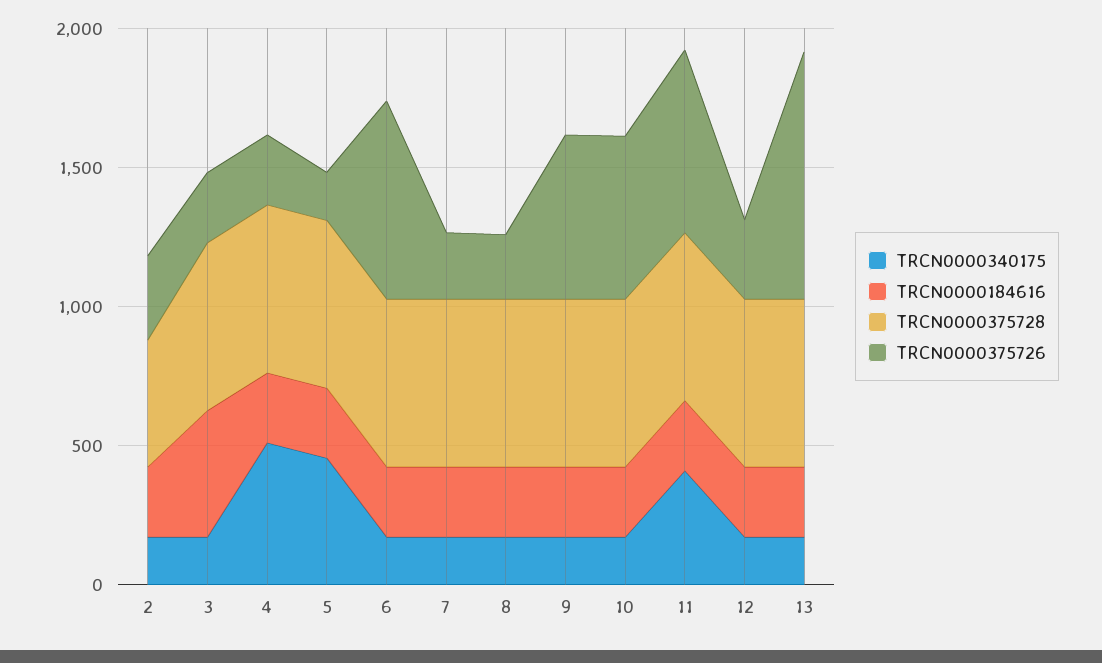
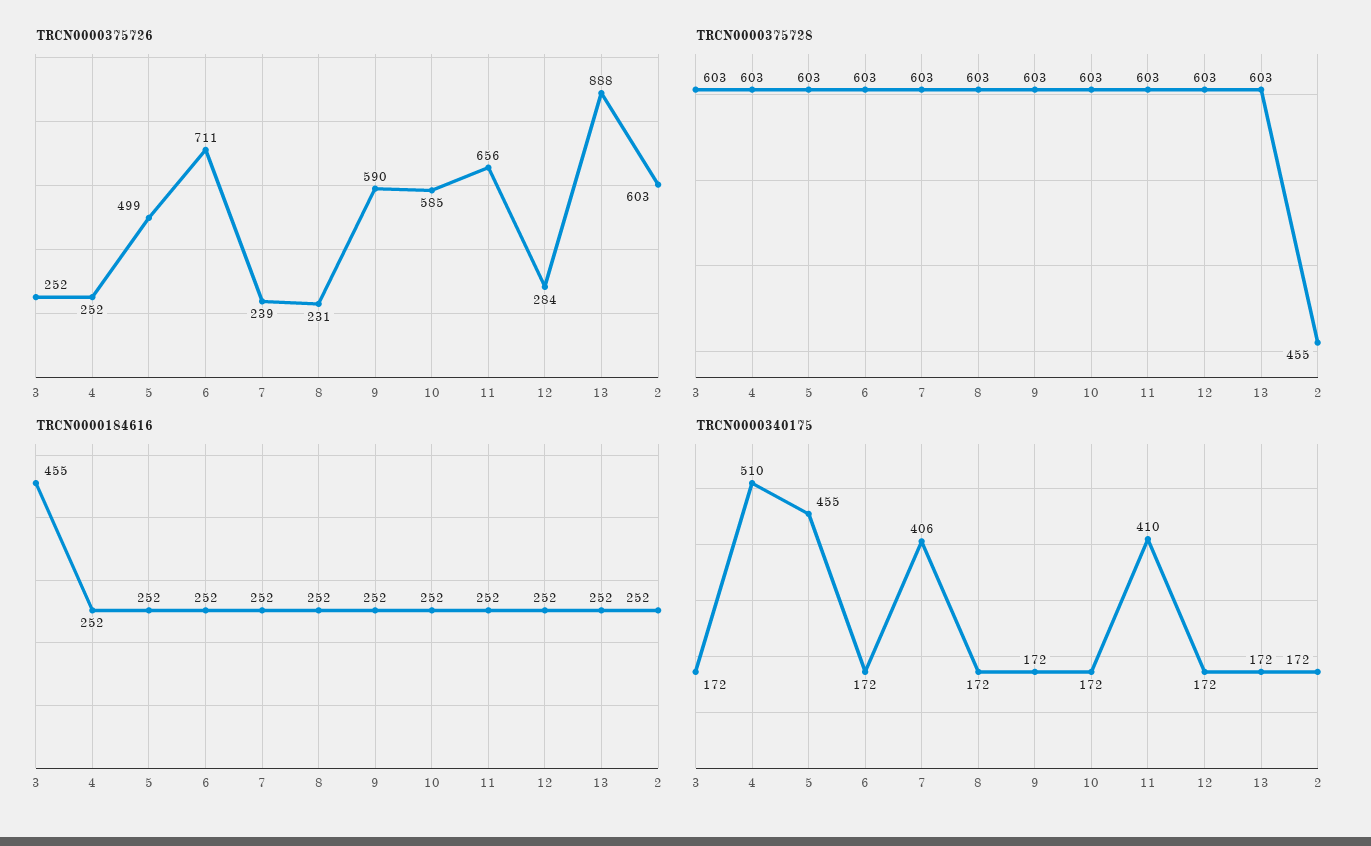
TRCN0000375726, 2: 300 -> 603
TRCN0000375726, 5: 200 -> 499
TRCN0000340175, 7: 200 -> 406

